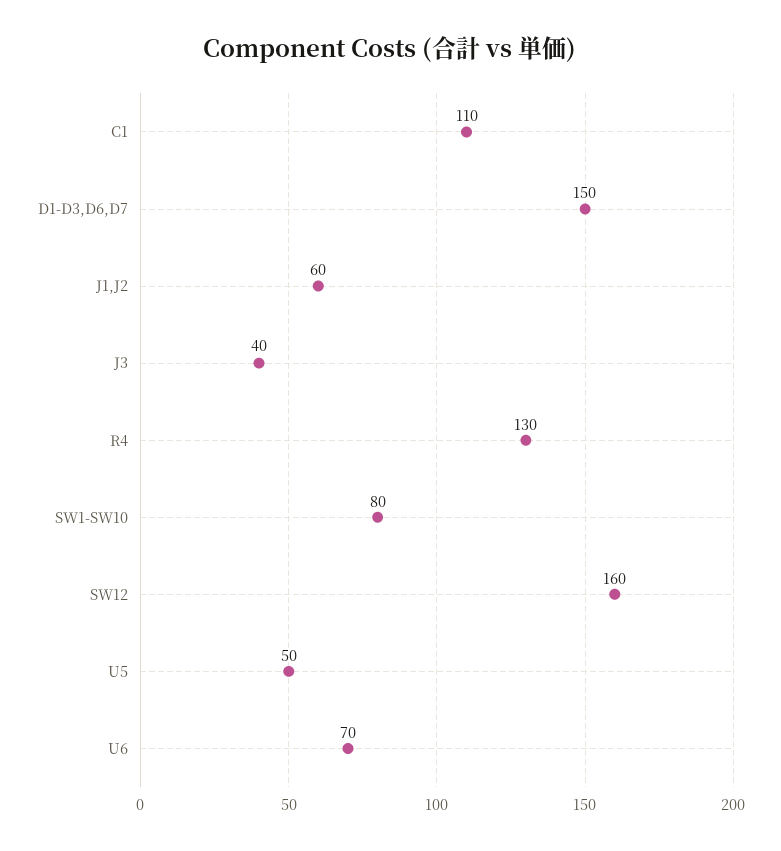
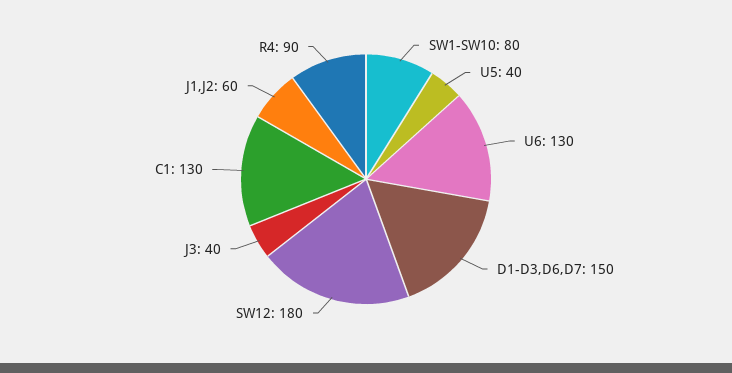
C1: 110 -> 130
R4: 130 -> 90
SW12: 160 -> 180
U5: 50 -> 40
U6: 70 -> 130

